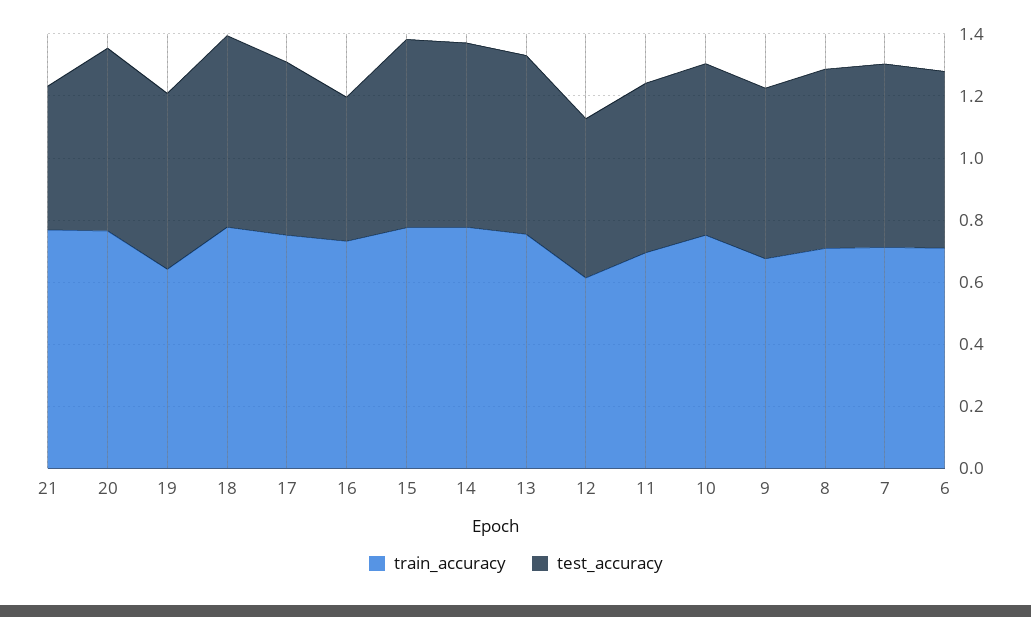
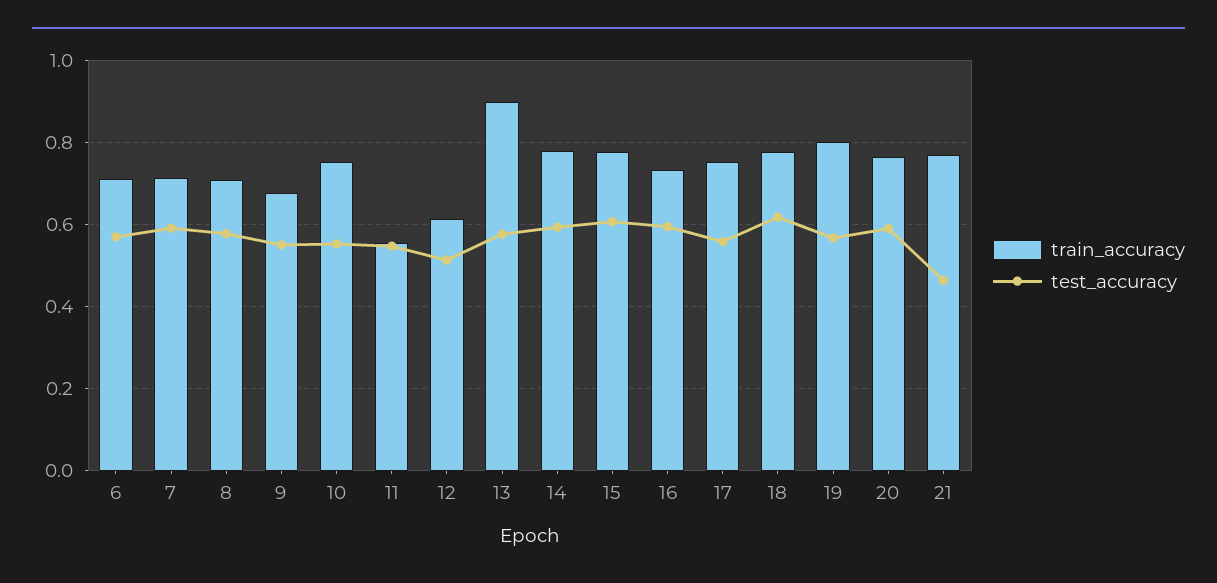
train_accuracy, 19: 0.65 -> 0.8
test_accuracy, 16: 0.45 -> 0.6
train_accuracy, 13: 0.75 -> 0.9
train_accuracy, 11: 0.7 -> 0.56

